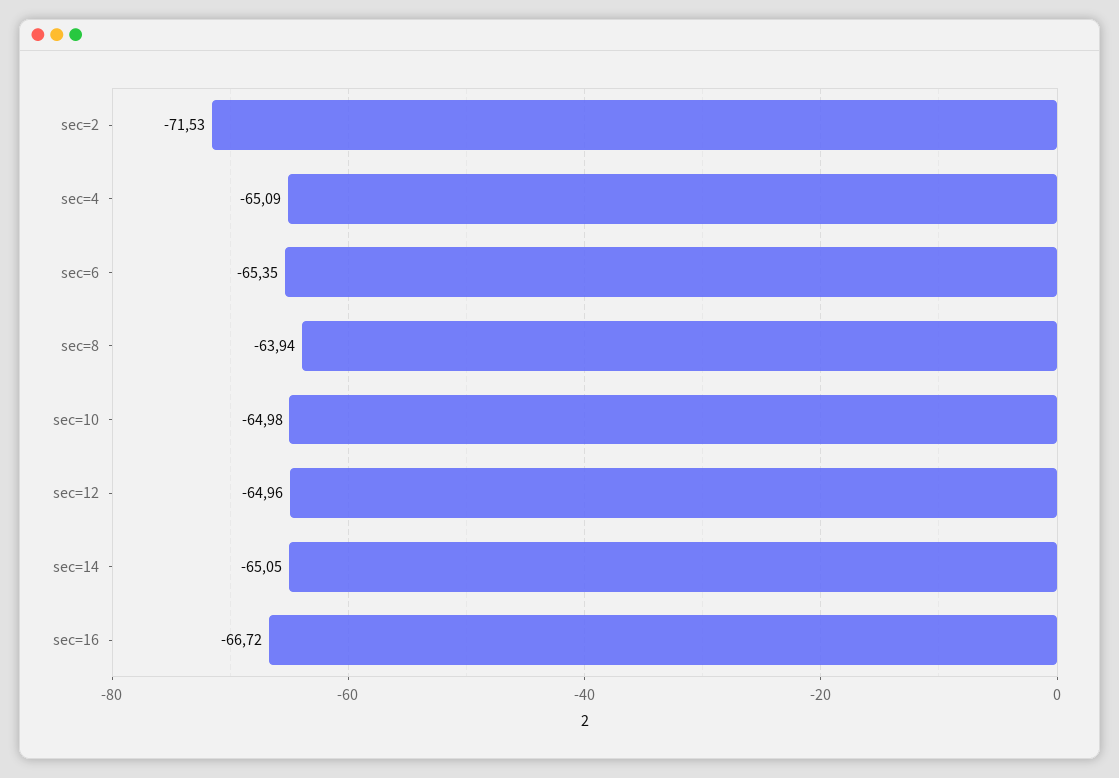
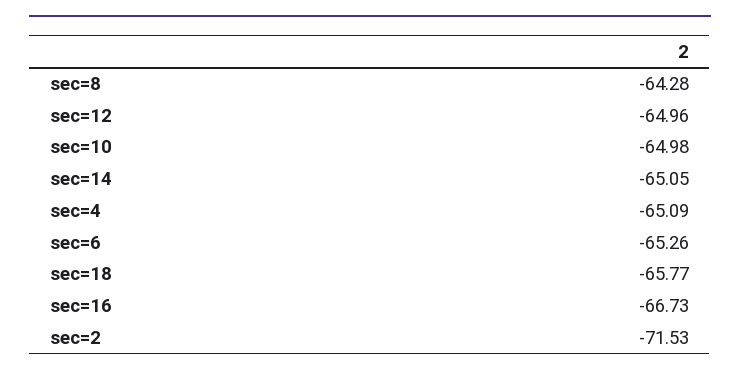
sec=6: -65.35 -> -65.26
sec=8: -63.94 -> -64.28
sec=16: -66.72 -> -66.73
sec=18: none -> -65.77

